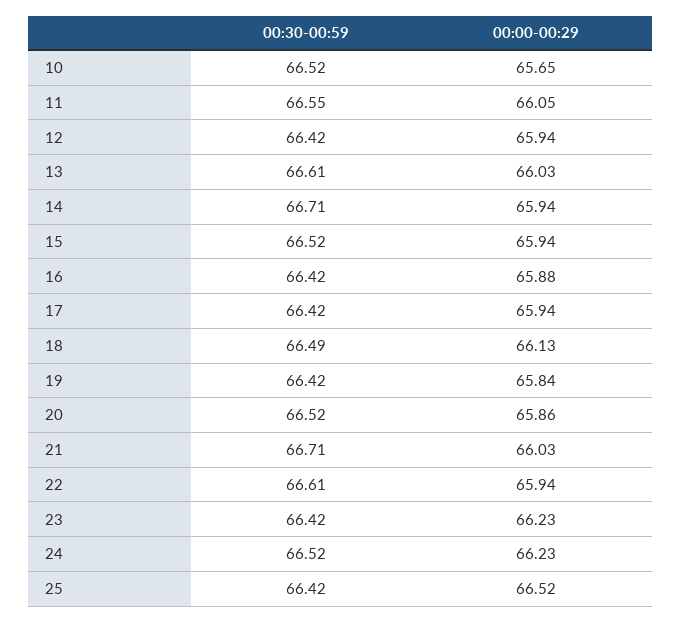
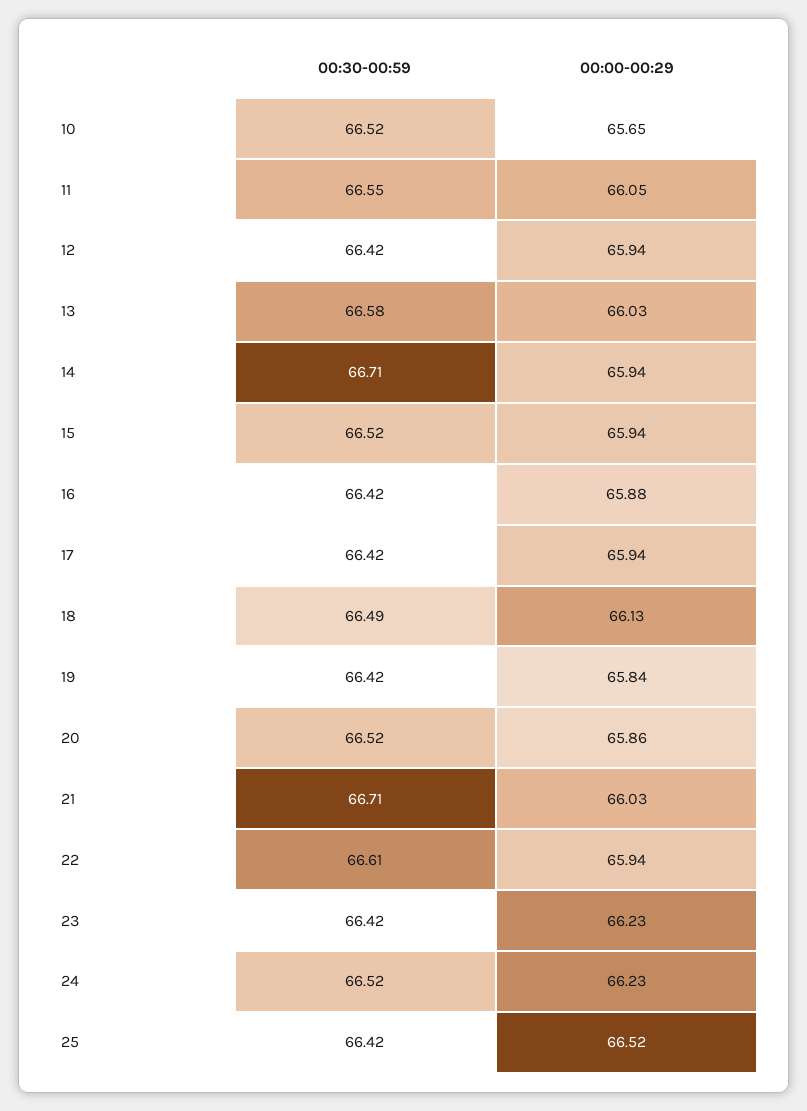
00:30-00:59, 13: 66.61 -> 66.58

